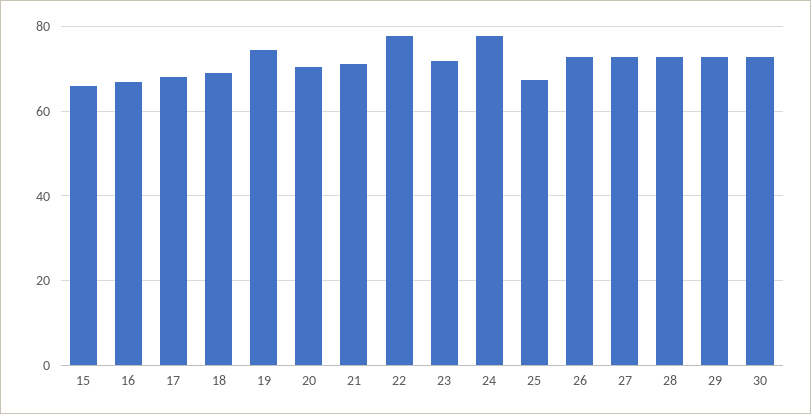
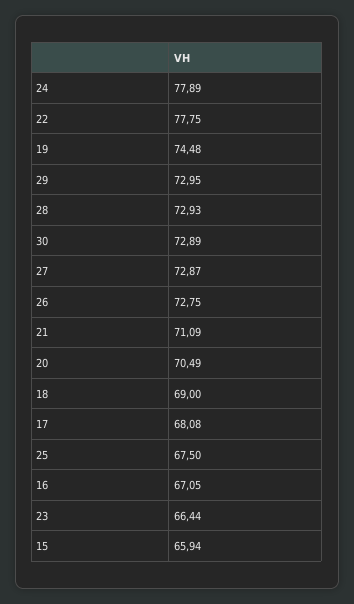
23: 72 -> 66.44

